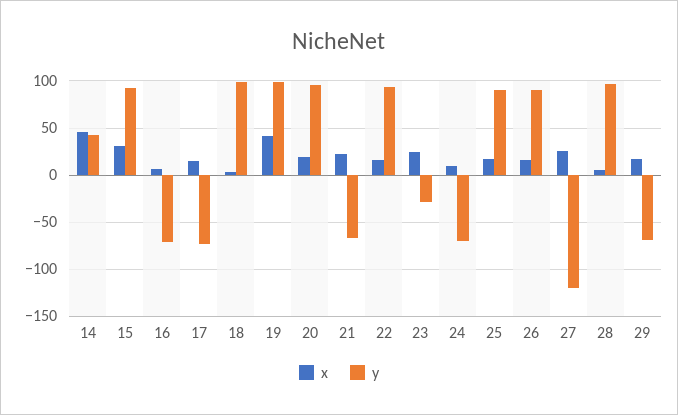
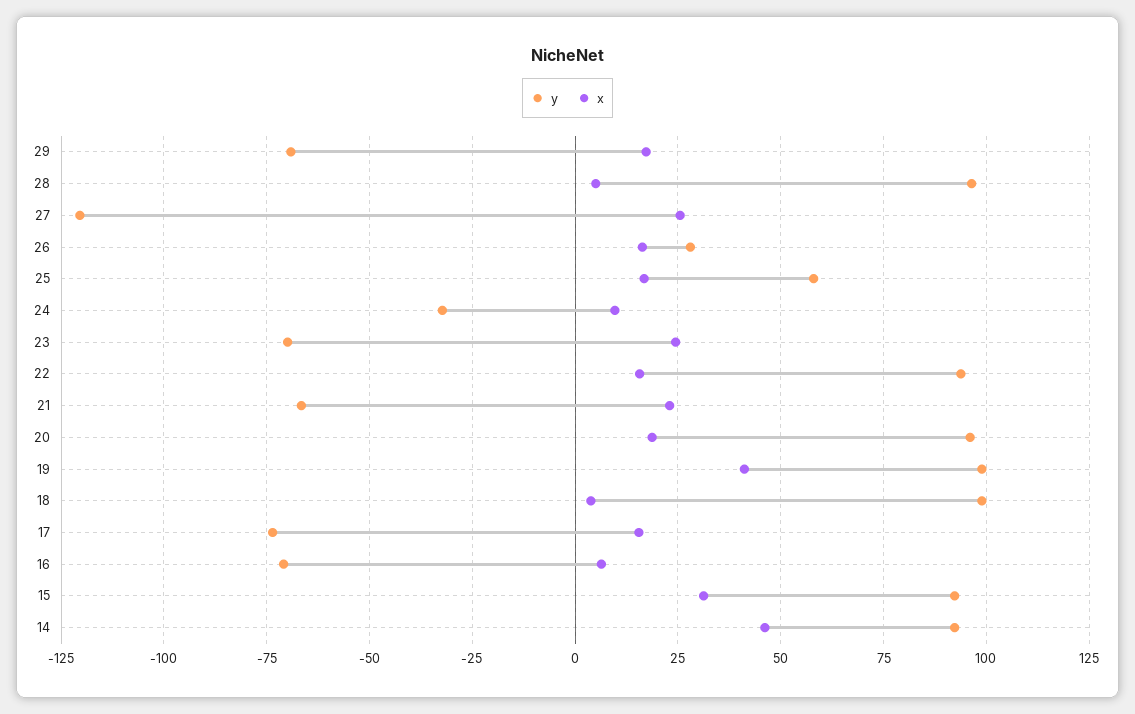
y, 14: 40 -> 92.5
y, 23: -30 -> -70
y, 24: -70 -> -32.5
y, 25: 90 -> 57.5
y, 26: 90 -> 27.5

